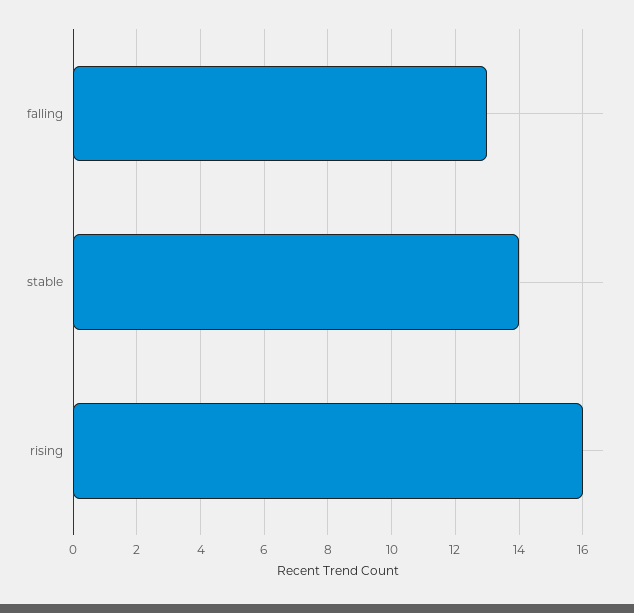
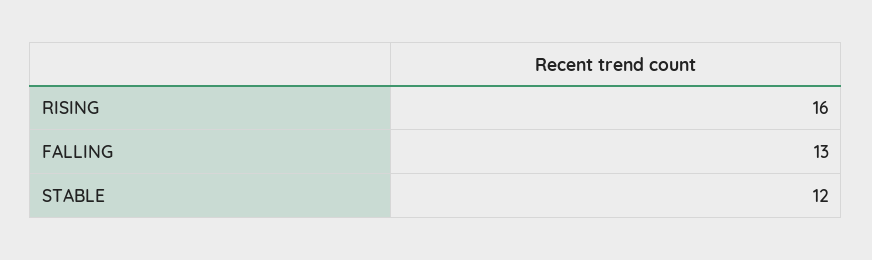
stable: 14 -> 12

